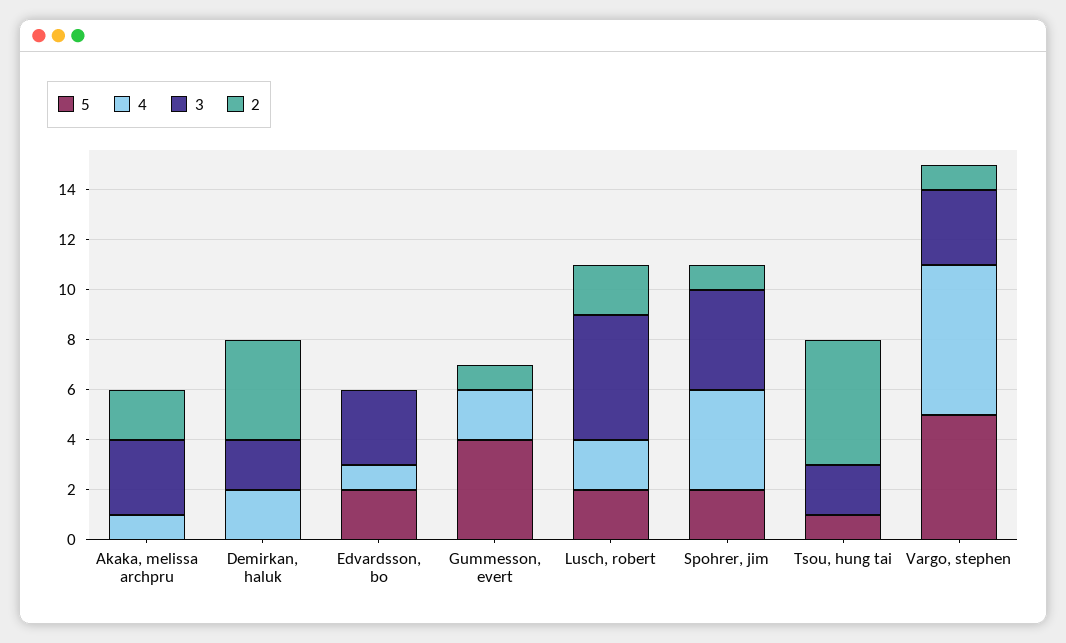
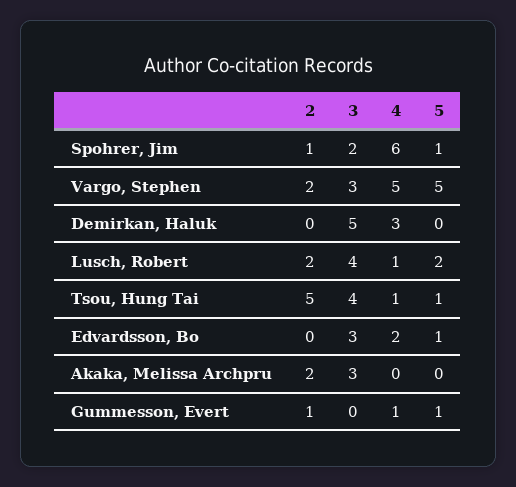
4, Akaka, melissa archpru: 1 -> 0
4, Demirkan, haluk: 2 -> 3
3, Demirkan, haluk: 2 -> 5
2, Demirkan, haluk: 4 -> 0
5, Edvardsson, bo: 2 -> 1
4, Edvardsson, bo: 1 -> 2
5, Gummesson, evert: 4 -> 1
4, Gummesson, evert: 2 -> 1
4, Lusch, robert: 2 -> 1
3, Lusch, robert: 5 -> 4
5, Spohrer, jim: 2 -> 1
4, Spohrer, jim: 4 -> 6
3, Spohrer, jim: 4 -> 2
4, Tsou, hung tai: 0 -> 1
3, Tsou, hung tai: 2 -> 4
4, Vargo, stephen: 6 -> 5
2, Vargo, stephen: 1 -> 2

